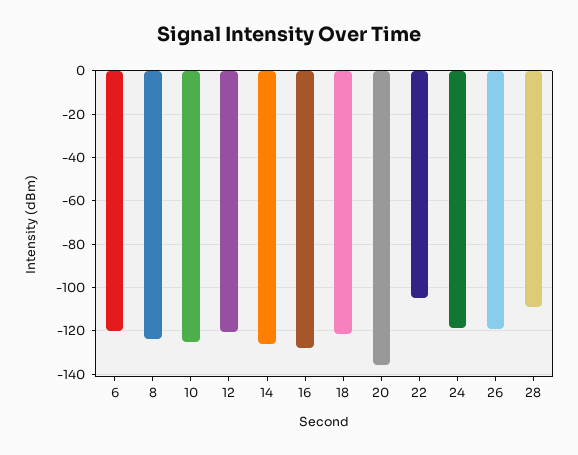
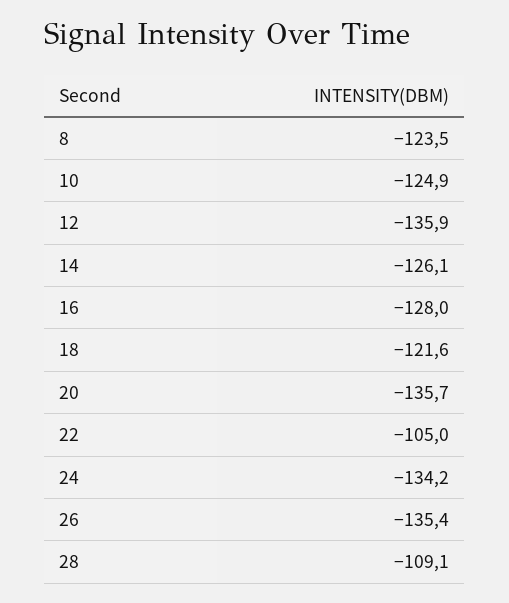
6: -120 -> none
12: -120 -> -135.9
24: -120 -> -134.2
26: -120 -> -135.4

